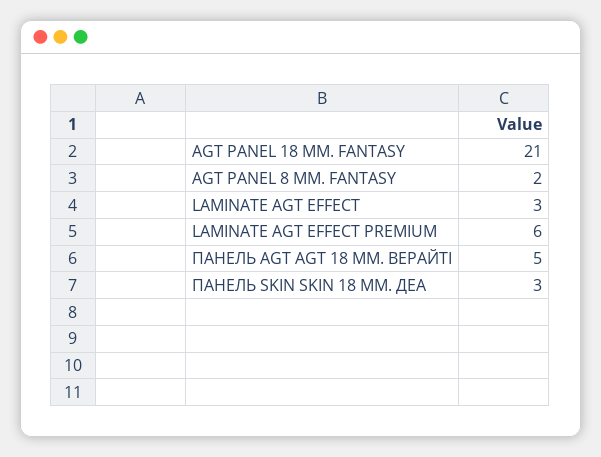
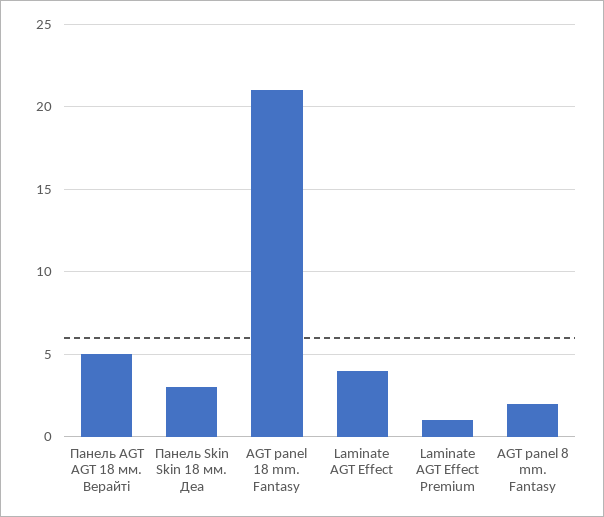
LAMINATE AGT EFFECT: 3 -> 4
LAMINATE AGT EFFECT PREMIUM: 6 -> 1

